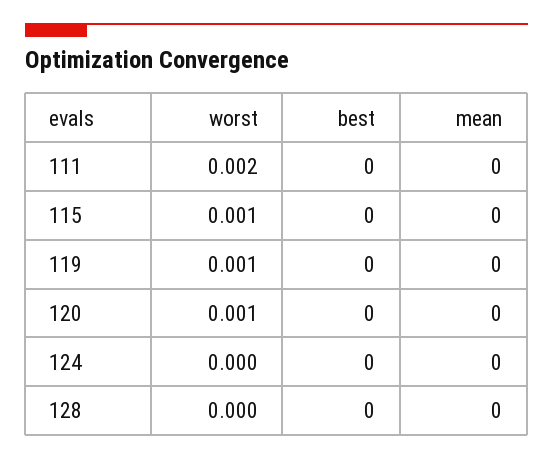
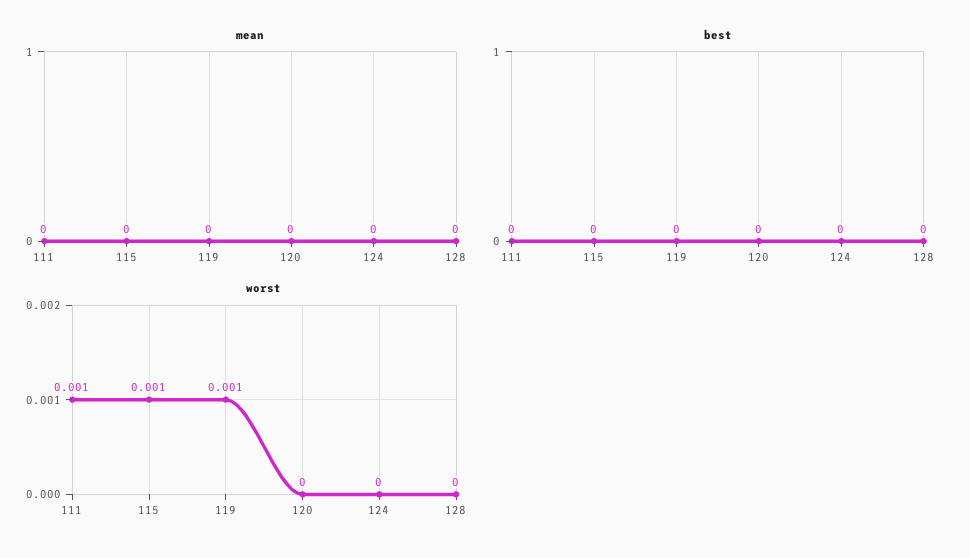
worst, 111: 0.002 -> 0.001
worst, 120: 0.001 -> 0

